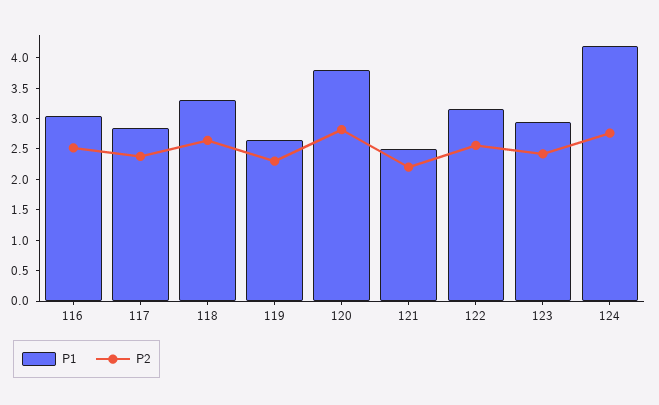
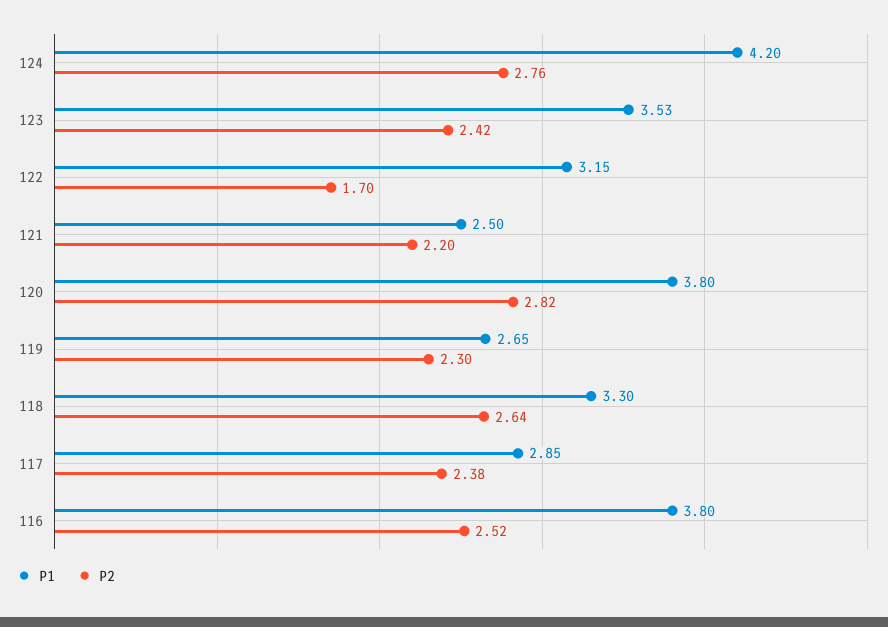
P1, 116: 3 -> 3.8
P2, 122: 2.5 -> 1.7
P1, 123: 3 -> 3.53

